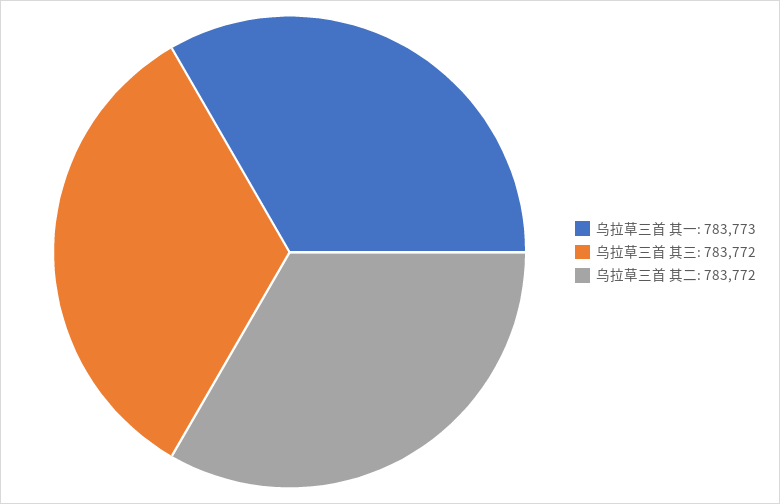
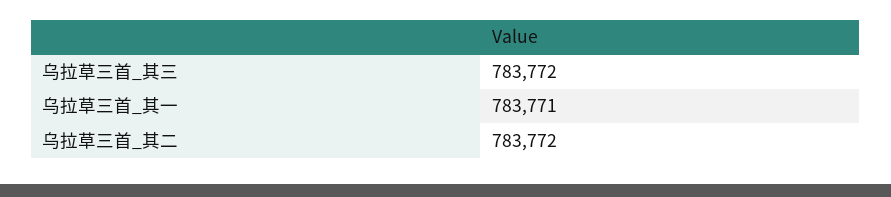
乌拉草三首 其一: 783773 -> 783771

